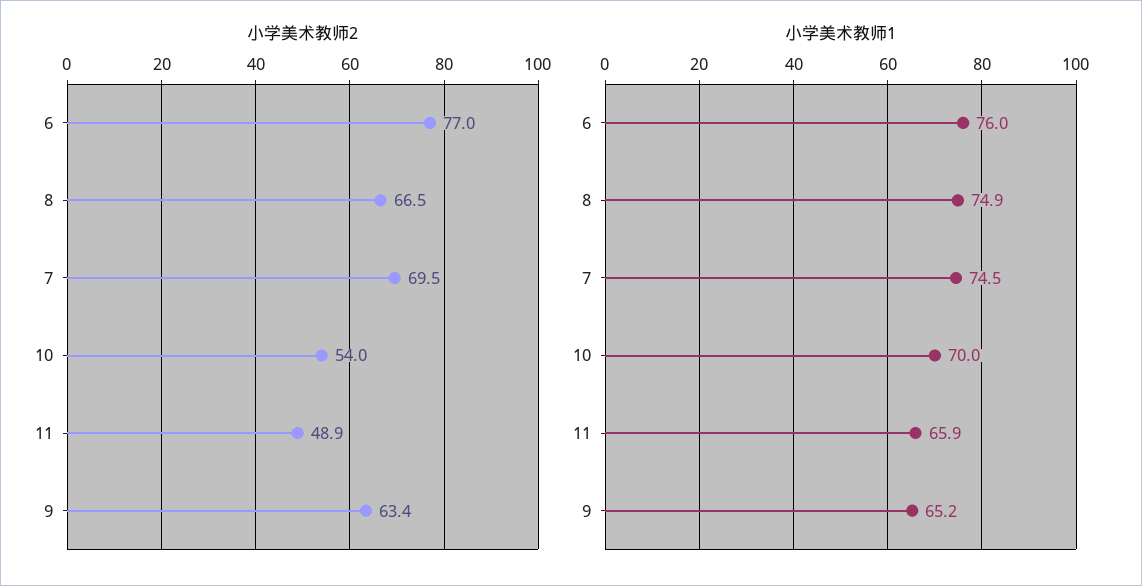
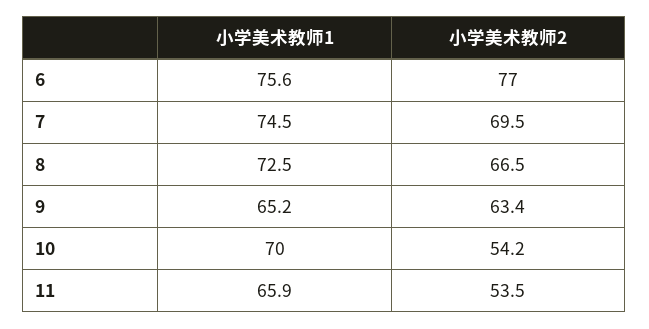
小学美术教师2, 10: 54 -> 54.2
小学美术教师2, 11: 48.9 -> 53.5
小学美术教师1, 6: 76 -> 75.6
小学美术教师1, 8: 74.9 -> 72.5

